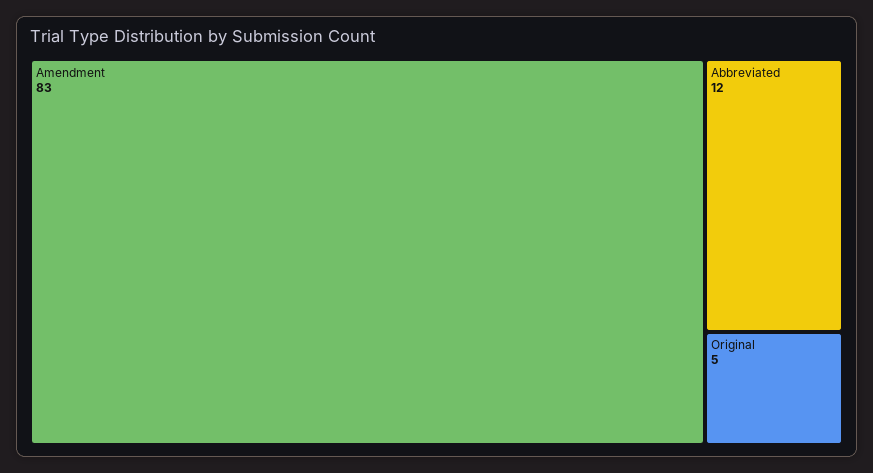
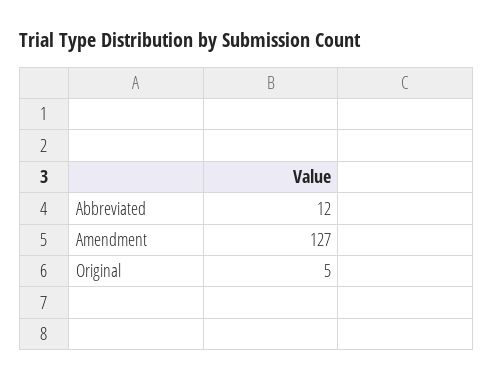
Amendment: 83 -> 127

